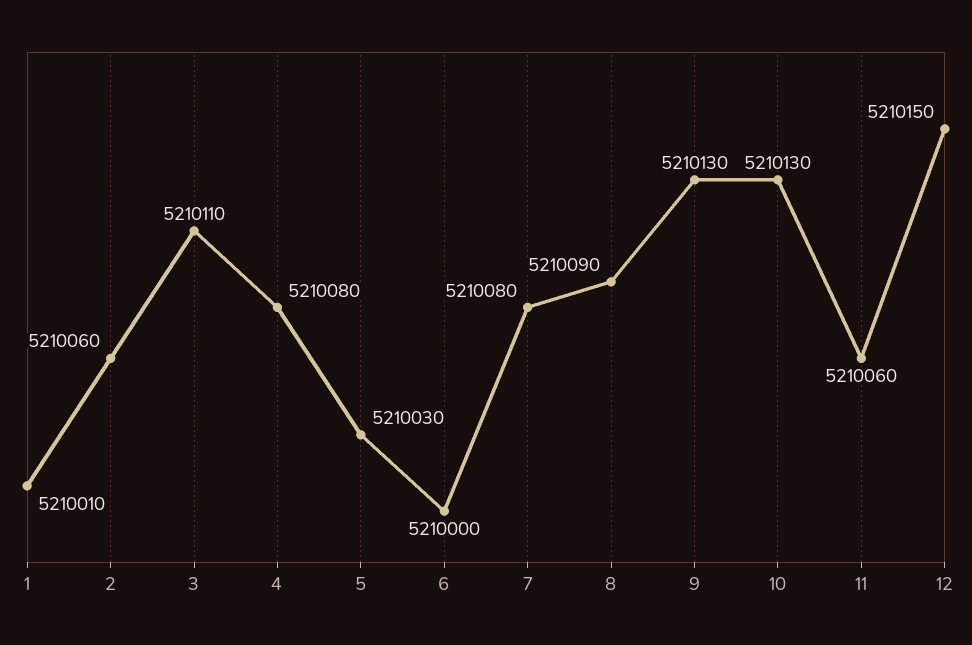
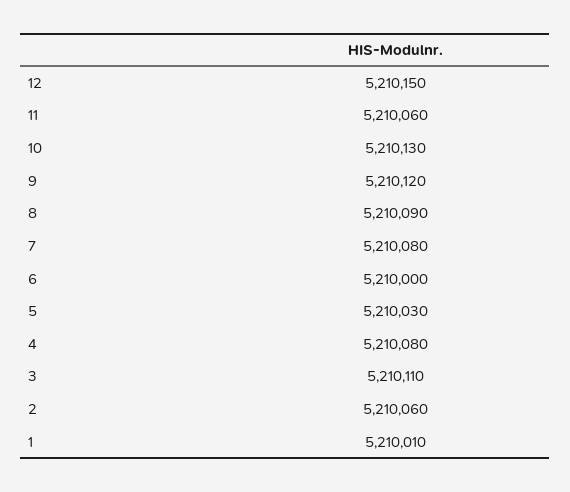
9: 5210130 -> 5210120

